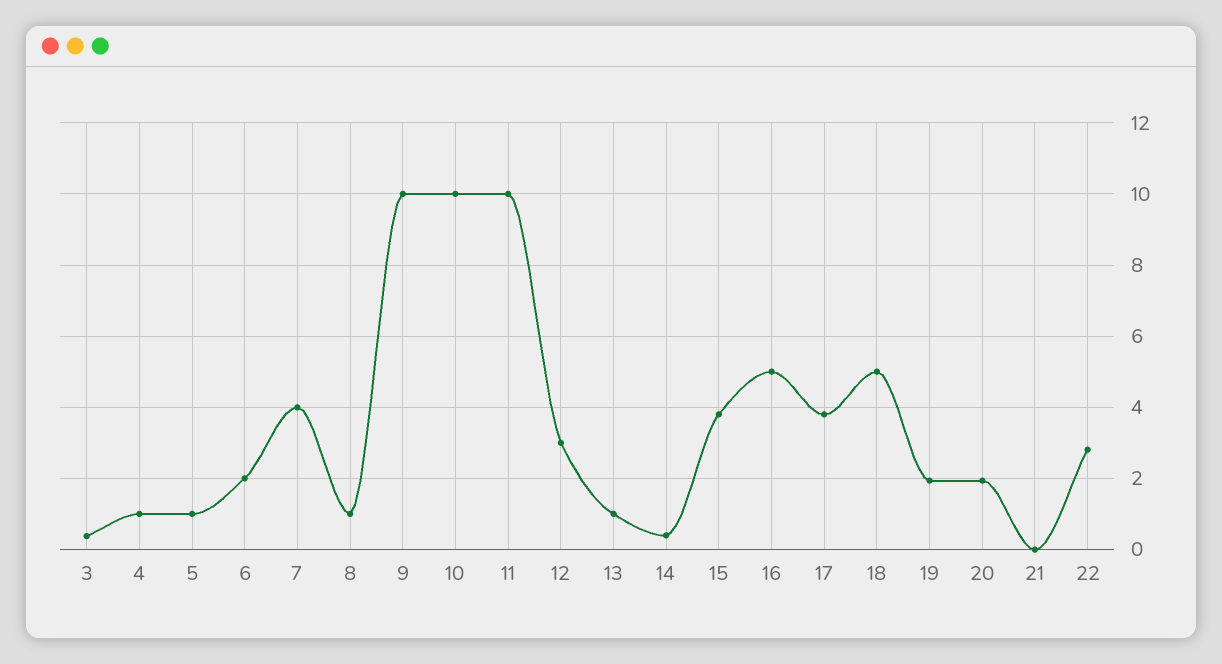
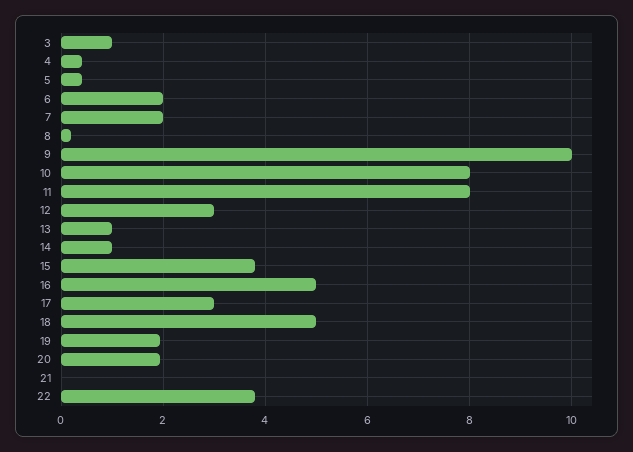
3: 0.4 -> 1
4: 1 -> 0.4
5: 1 -> 0.4
7: 4 -> 2
8: 1 -> 0.2
10: 10 -> 8
11: 10 -> 8
14: 0.4 -> 1
17: 3.8 -> 3
22: 2.8 -> 3.8

